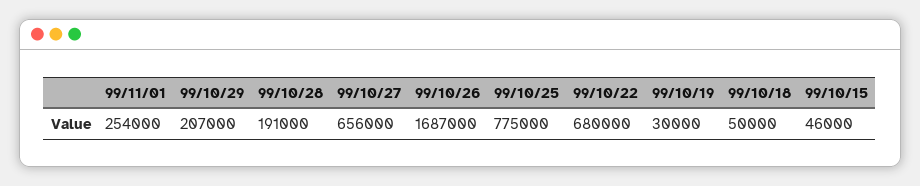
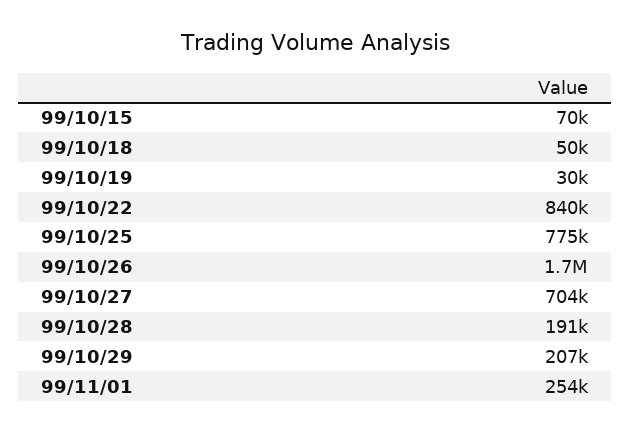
99/10/27: 656000 -> 704000
99/10/22: 680000 -> 840000
99/10/15: 46000 -> 70000

